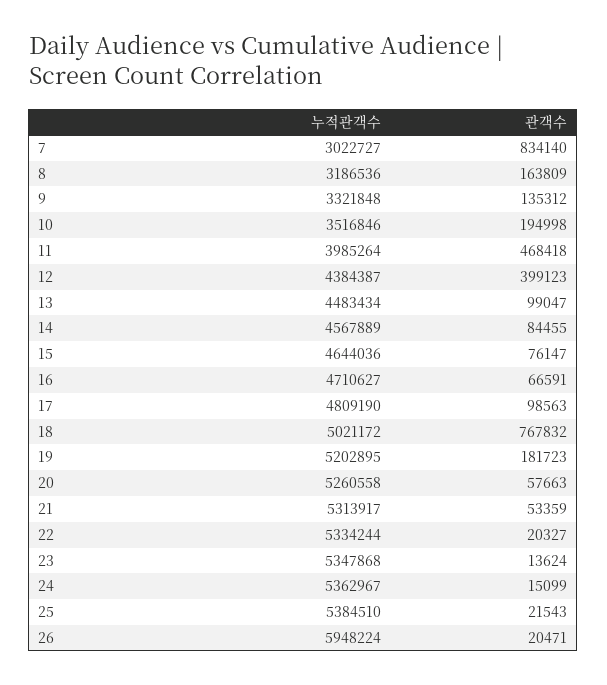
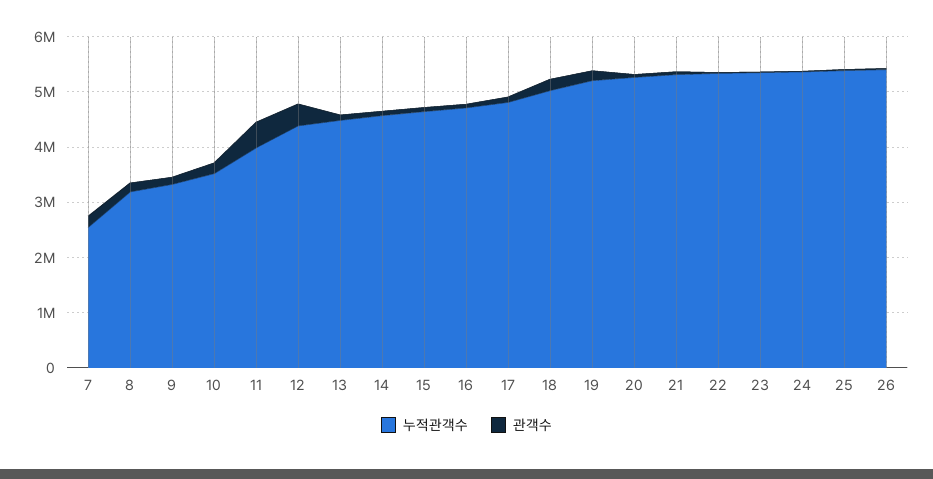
누적관객수, 7: 3022727 -> 2600000
관객수, 7: 834140 -> 200000
관객수, 18: 767832 -> 200000
누적관객수, 26: 5948224 -> 5400000

